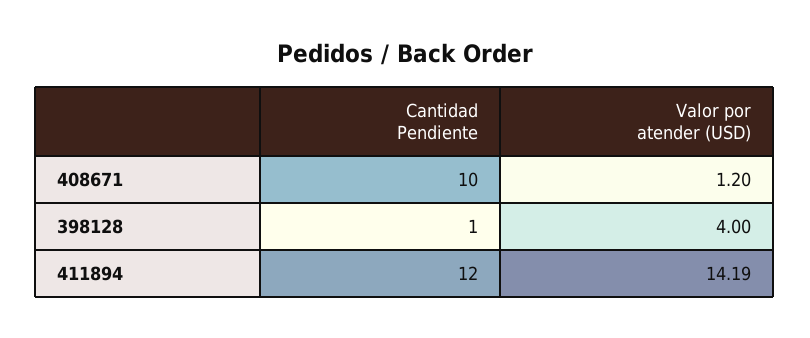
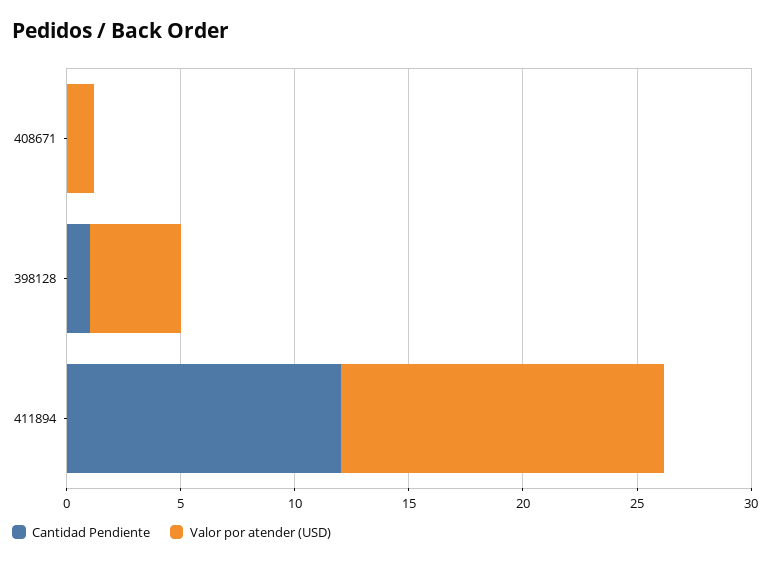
Cantidad Pendiente, 408671: 10 -> 0

